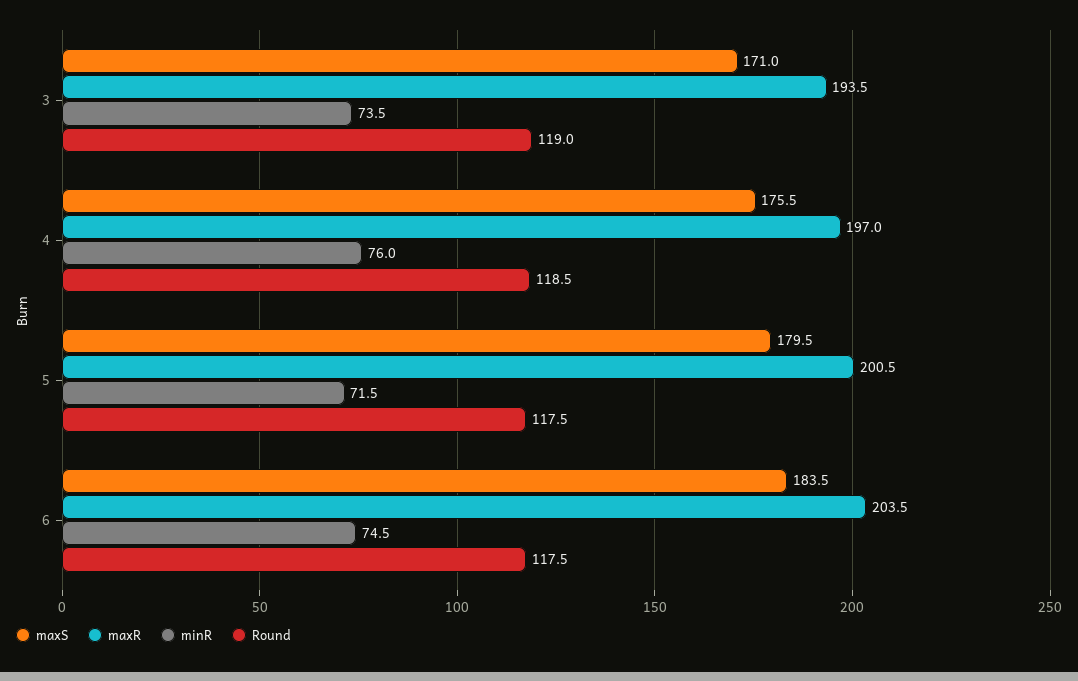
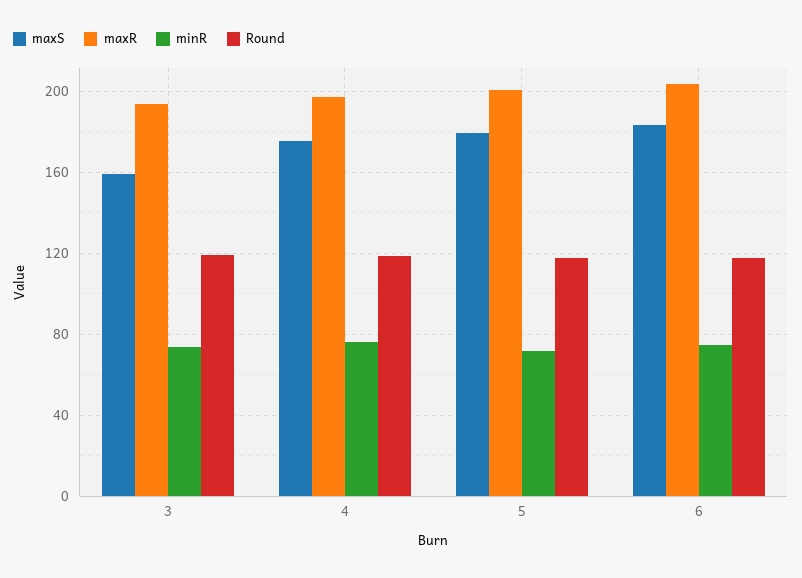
maxS, 3: 171 -> 160

